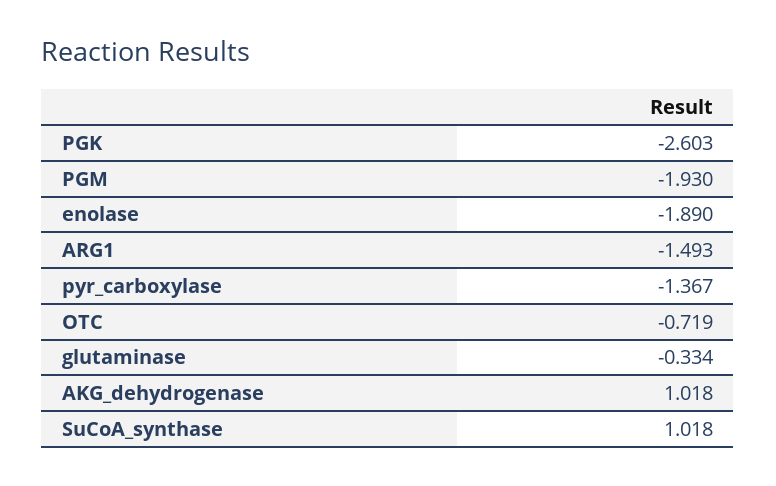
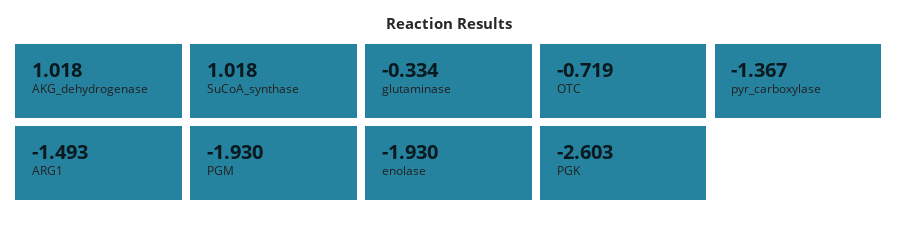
enolase: -1.89 -> -1.93

